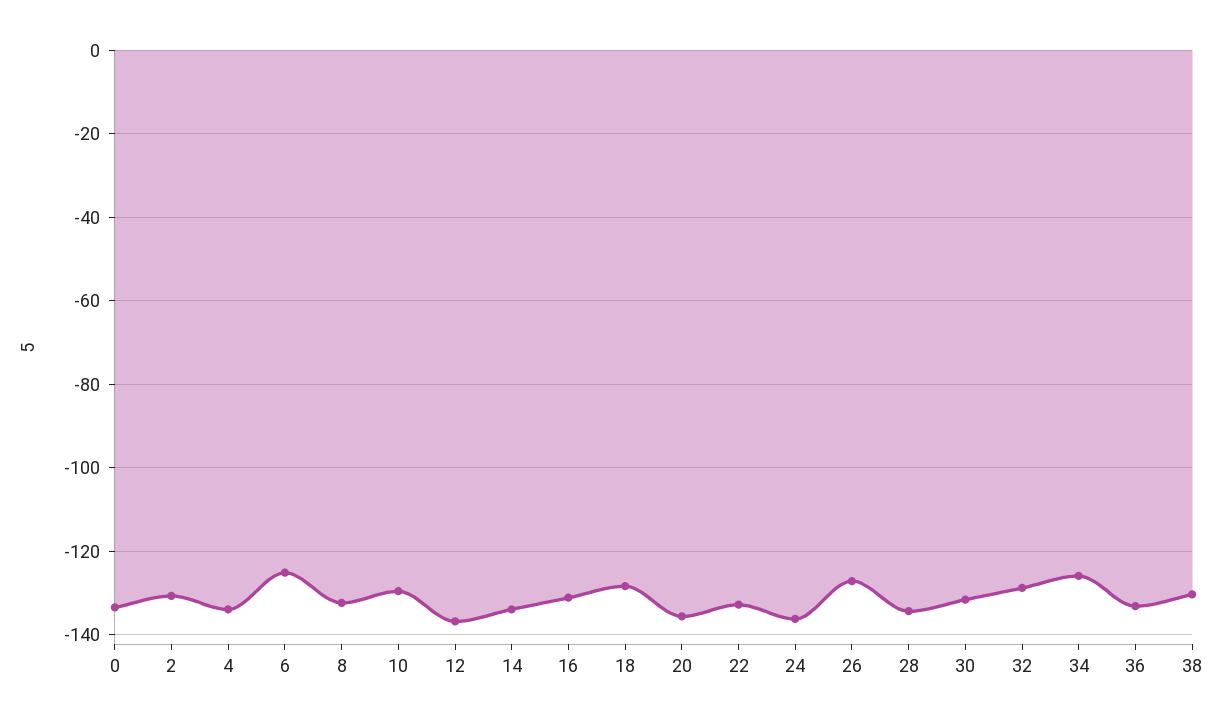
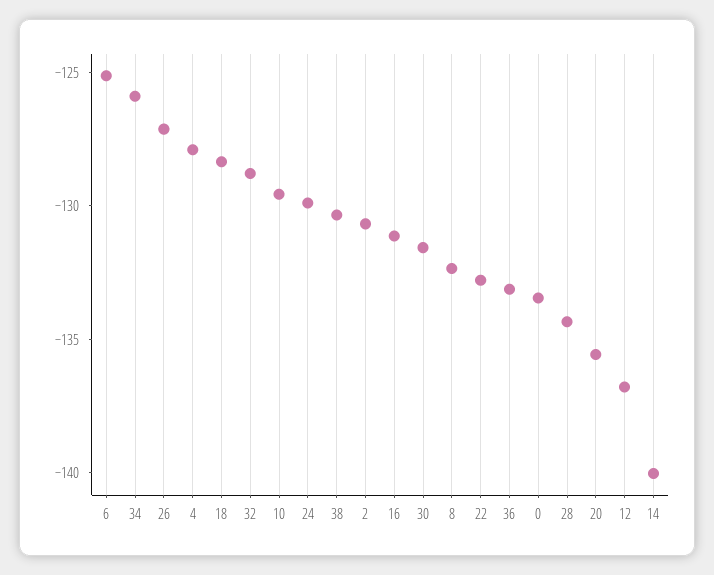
4: -134 -> -128
14: -134 -> -140
24: -136 -> -130

